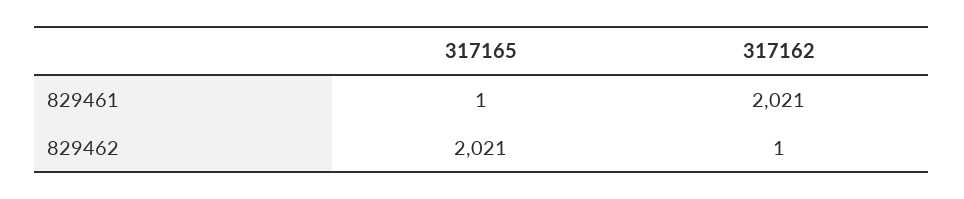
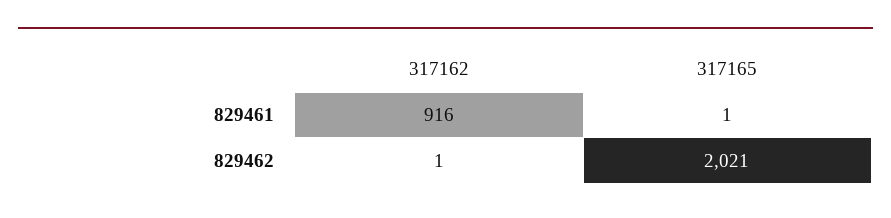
317162, 829461: 2021 -> 916

